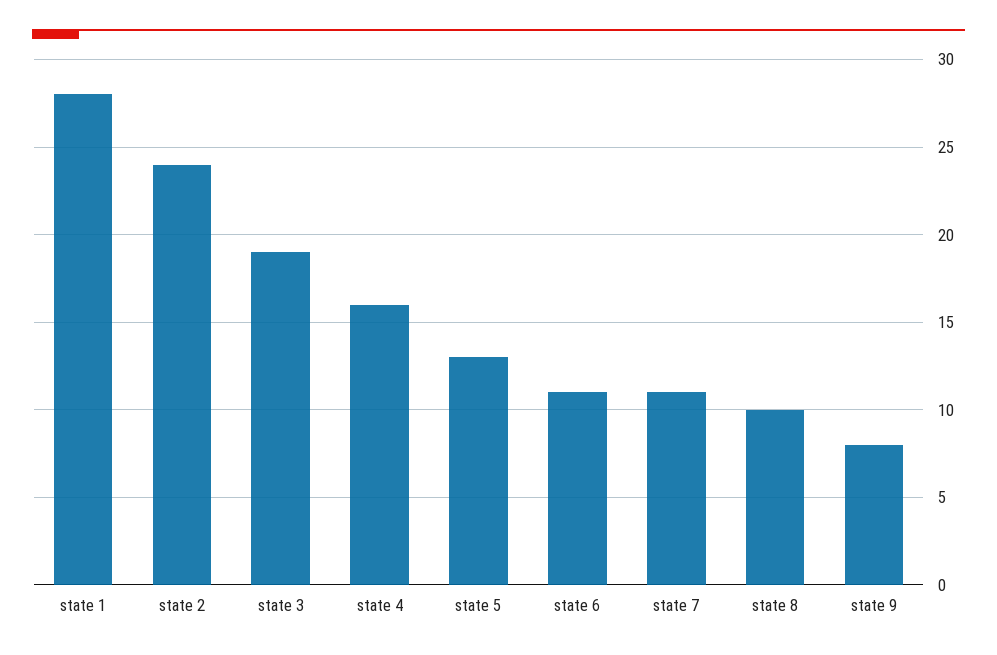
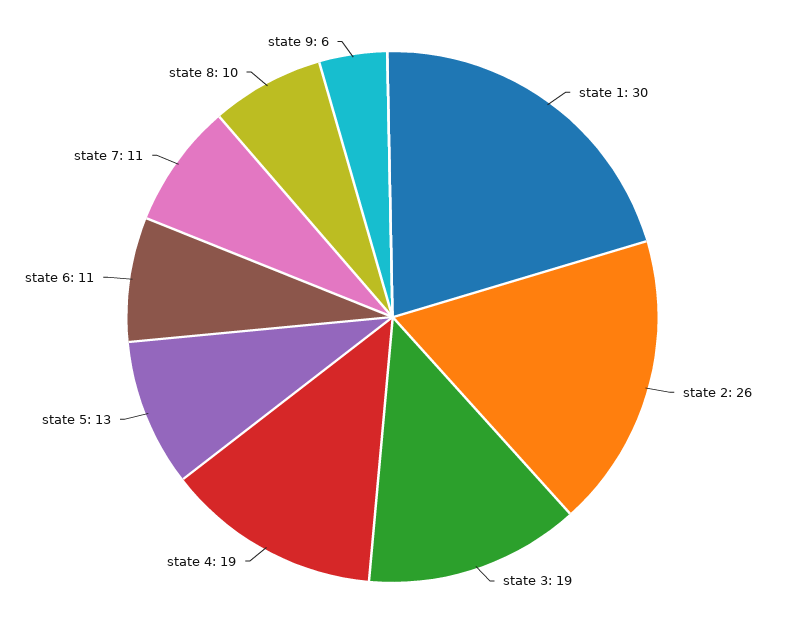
state 1: 28 -> 30
state 2: 24 -> 26
state 4: 16 -> 19
state 9: 8 -> 6

